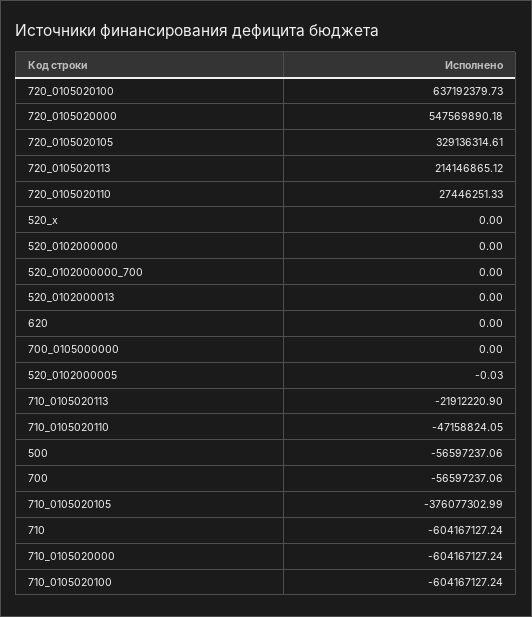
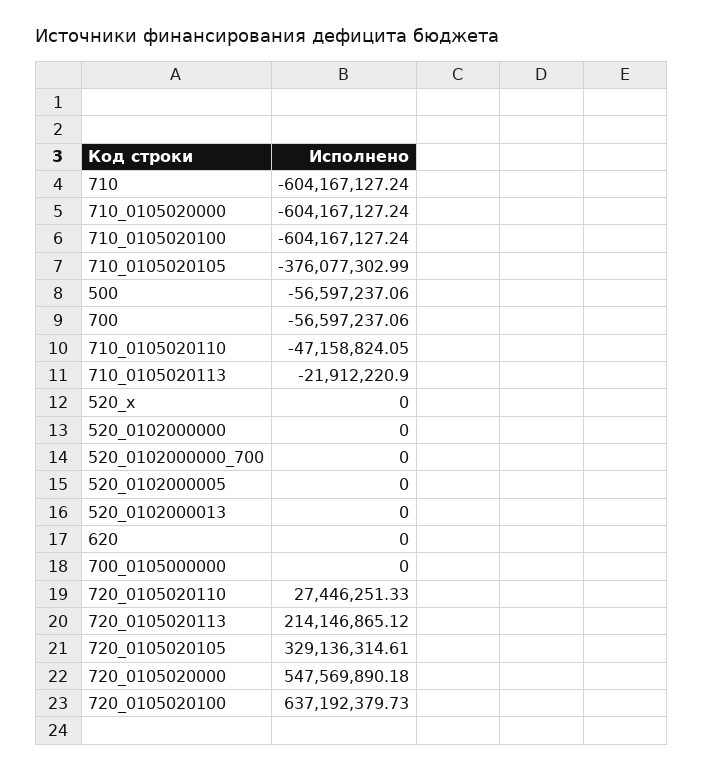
520_0102000005: -0.03 -> 0

